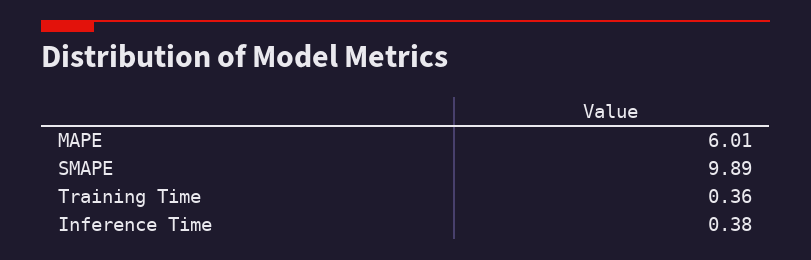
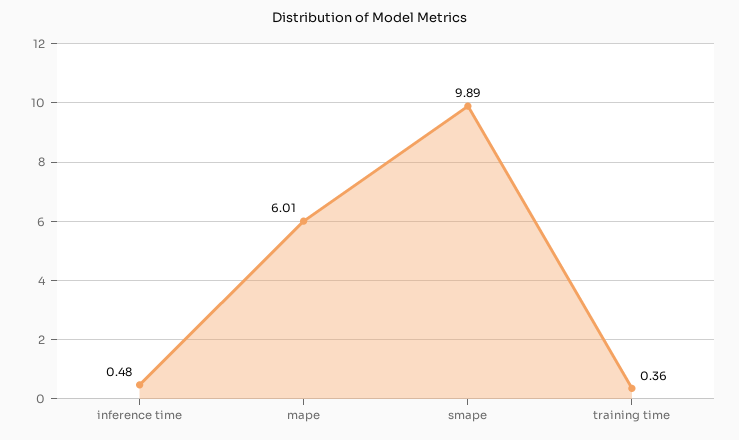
Inference Time: 0.38 -> 0.48

